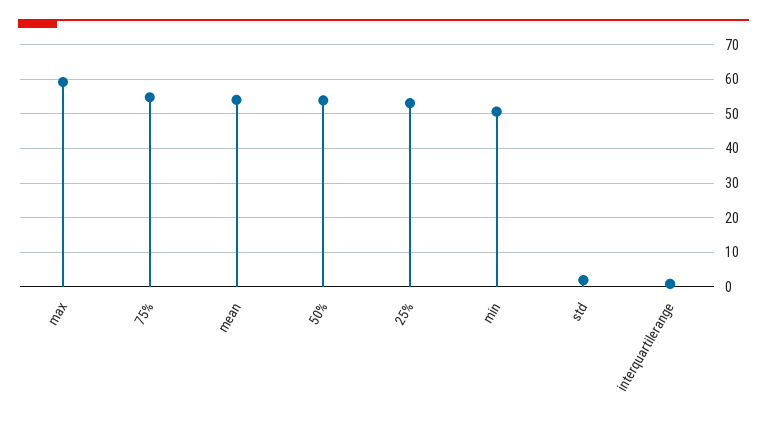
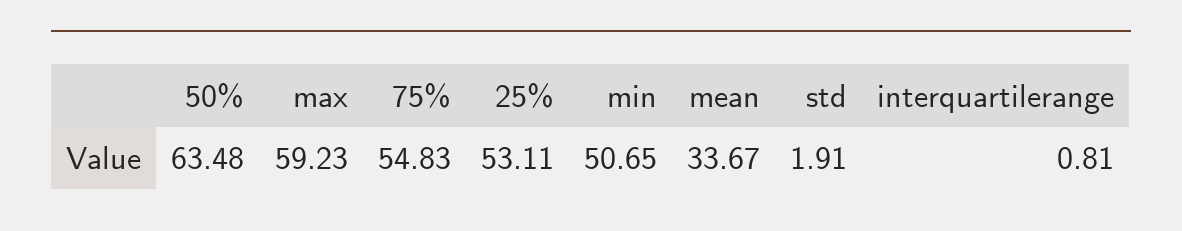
mean: 54 -> 33.67
50%: 54 -> 63.48

